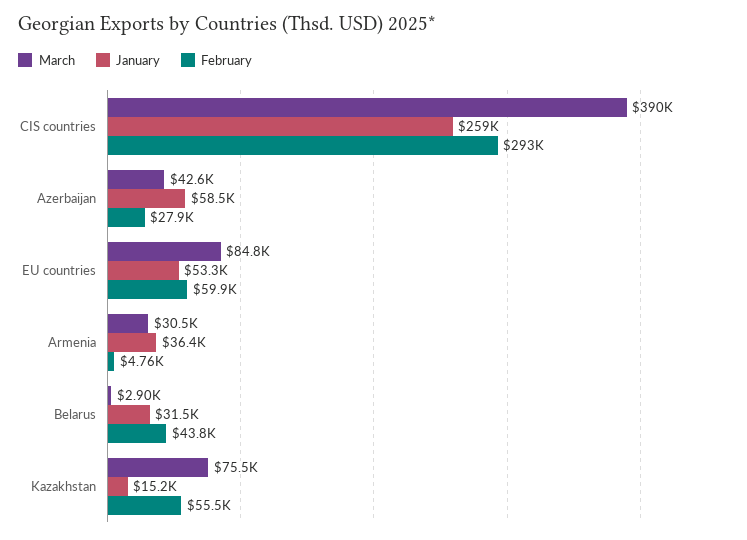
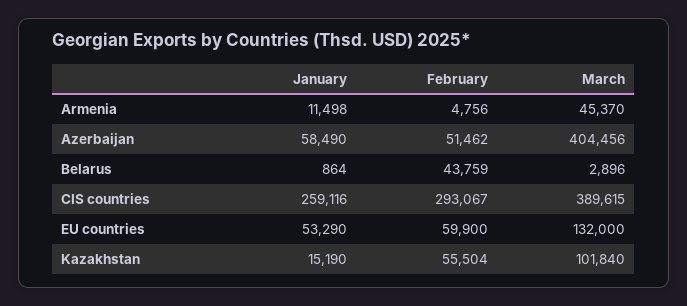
March, Azerbaijan: 42600 -> 404456
February, Azerbaijan: 27900 -> 51462
March, EU countries: 84800 -> 132000
March, Armenia: 30500 -> 45370
January, Armenia: 36400 -> 11498
January, Belarus: 31500 -> 864
March, Kazakhstan: 75500 -> 101840

